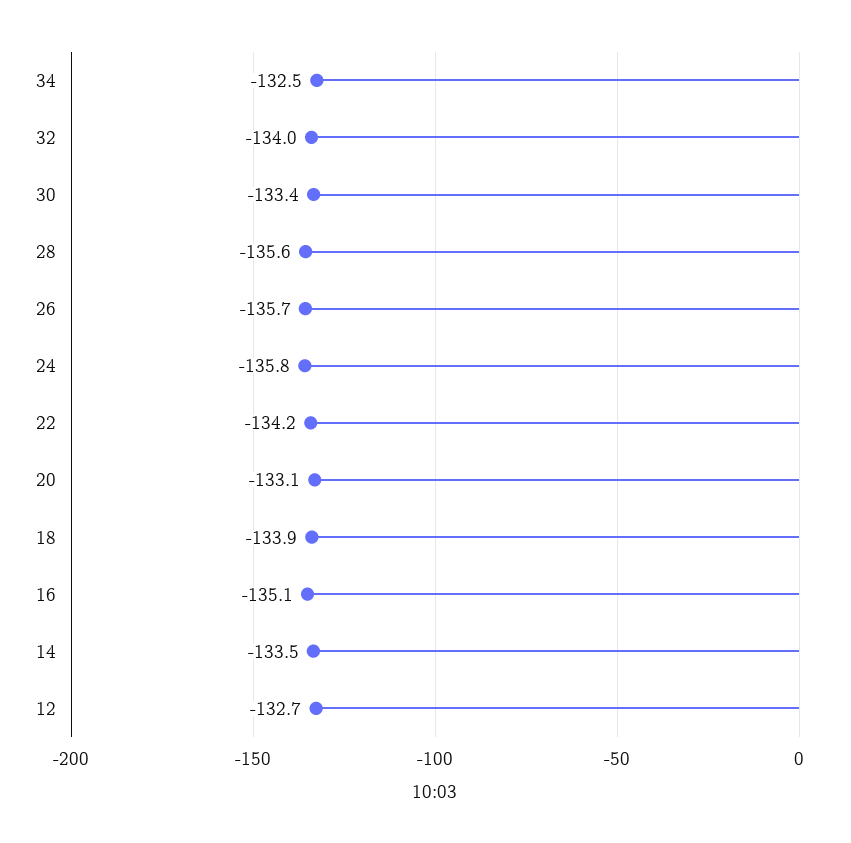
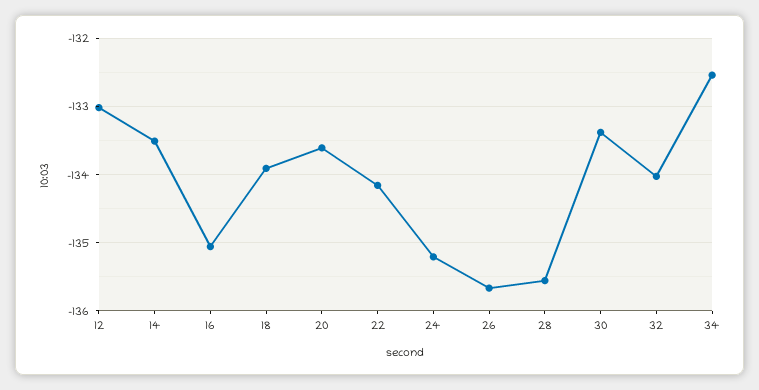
24: -135.8 -> -135.2
20: -133.1 -> -133.6
12: -132.7 -> -133

